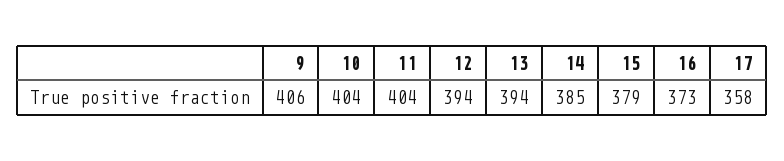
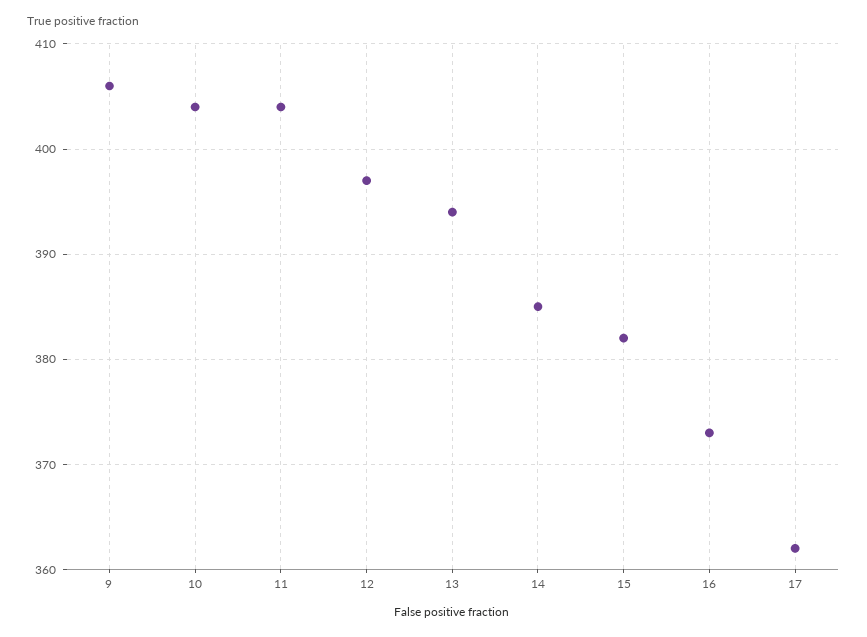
12: 394 -> 397
15: 379 -> 382
17: 358 -> 362

